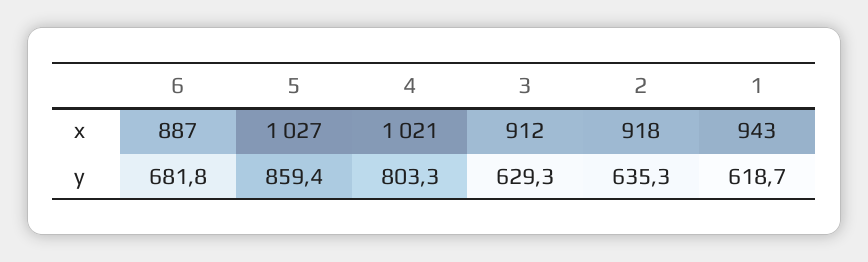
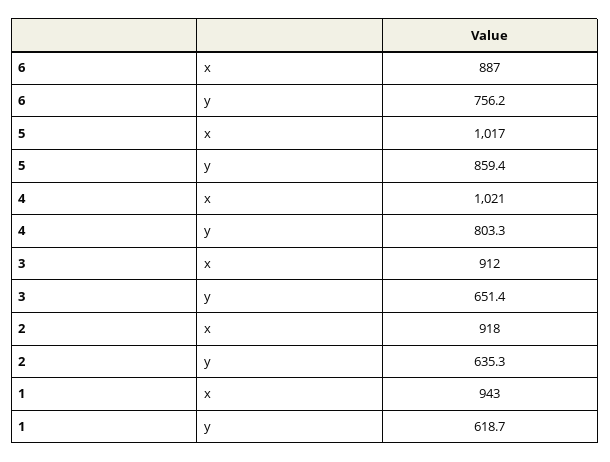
5, x: 1027 -> 1017
6, y: 681.8 -> 756.2
3, y: 629.3 -> 651.4

